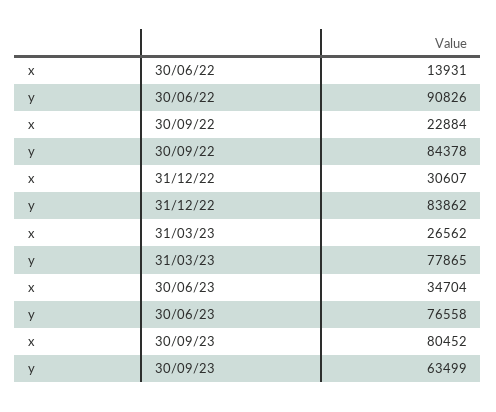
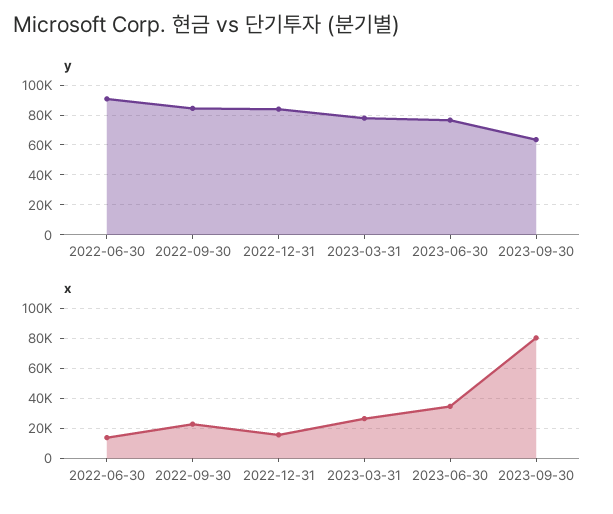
x, 31/12/22: 30607 -> 15000

